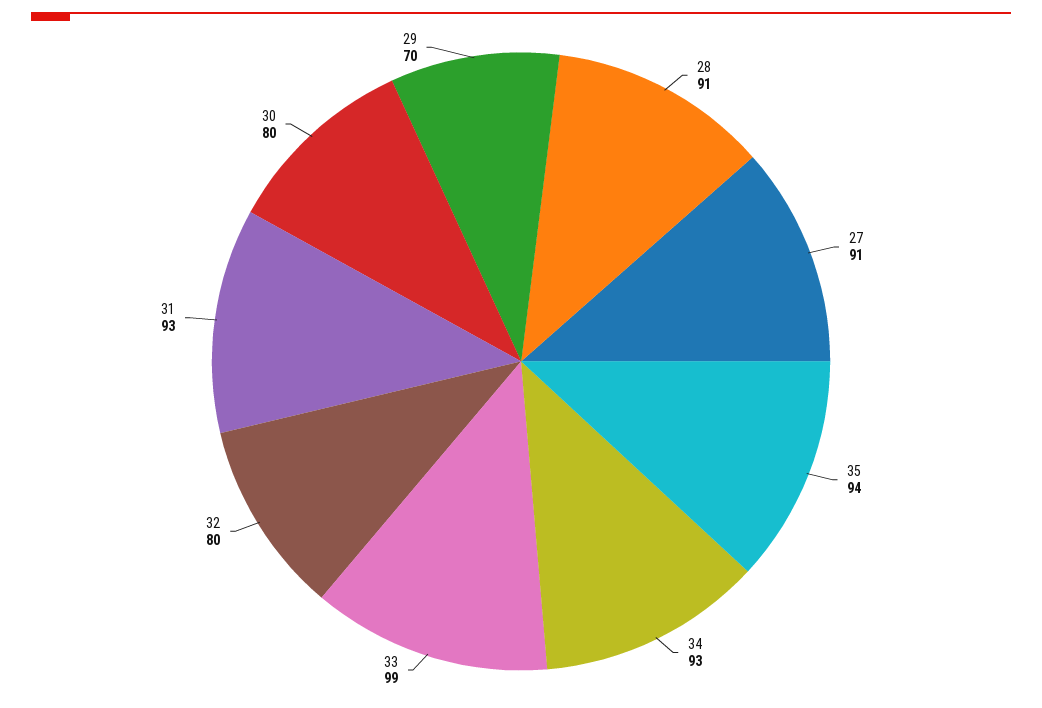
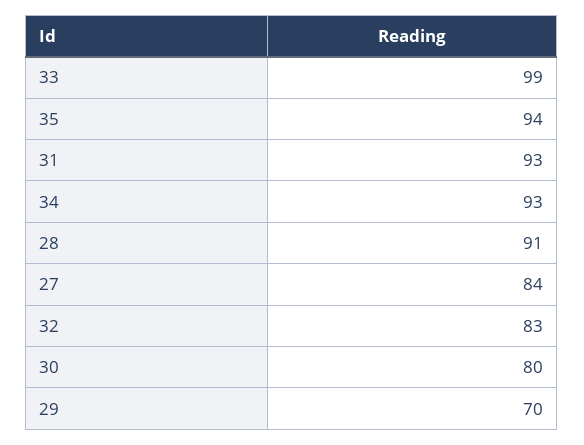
27: 91 -> 84
32: 80 -> 83

